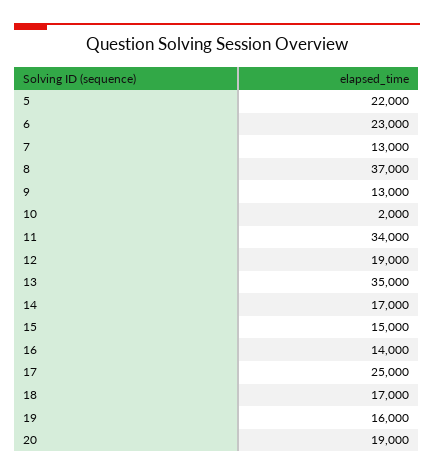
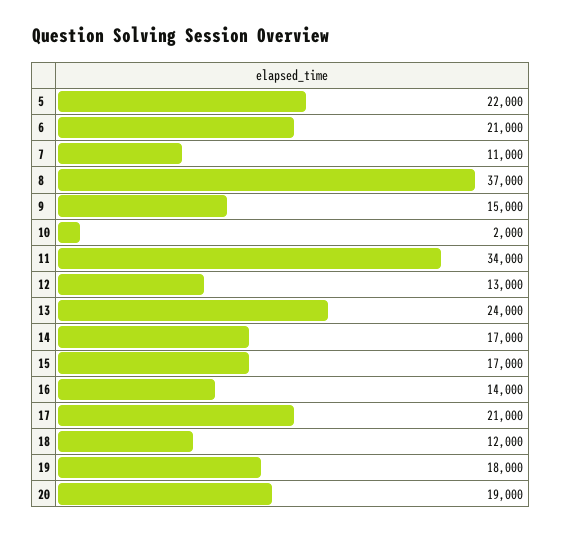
6: 23000 -> 21000
7: 13000 -> 11000
9: 13000 -> 15000
12: 19000 -> 13000
13: 35000 -> 24000
15: 15000 -> 17000
17: 25000 -> 21000
18: 17000 -> 12000
19: 16000 -> 18000

